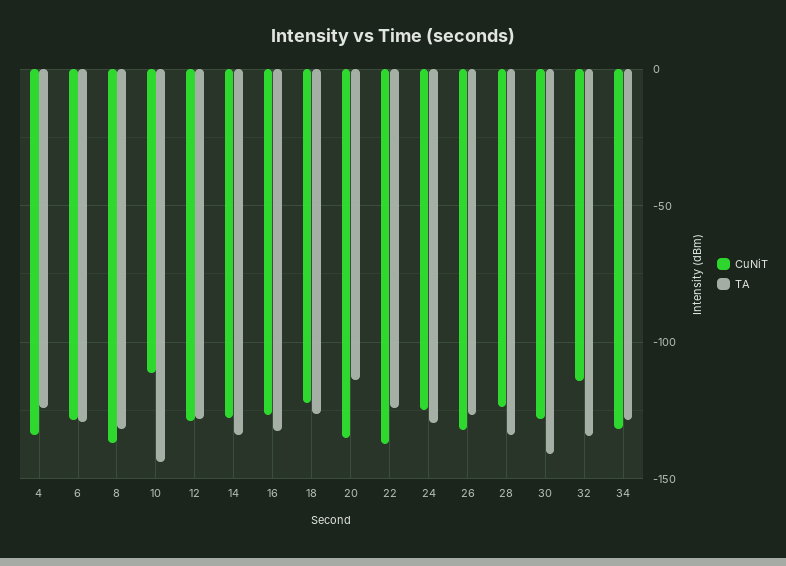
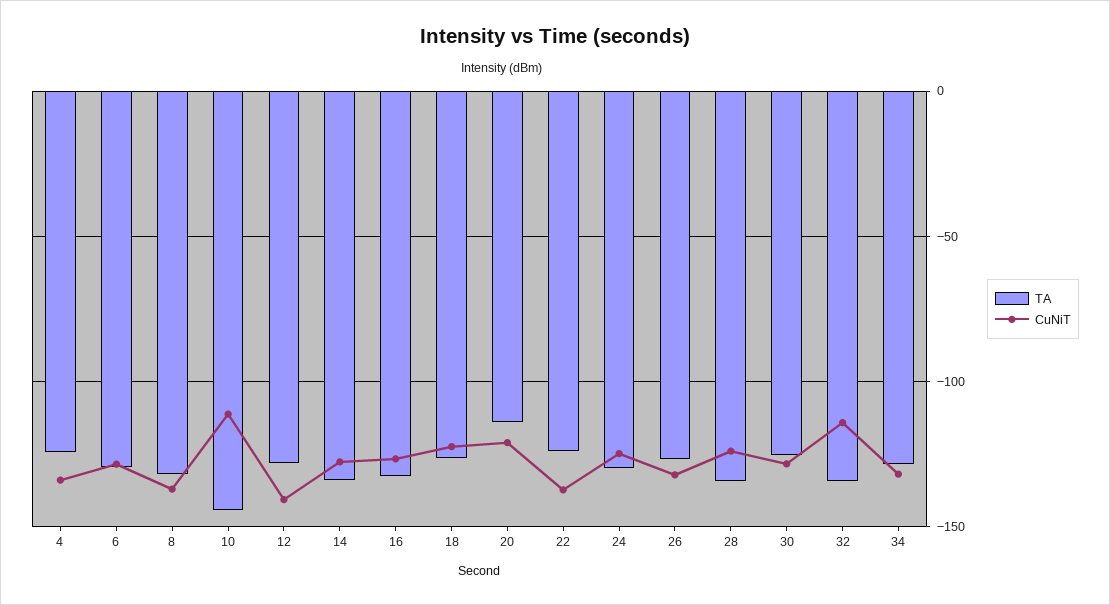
CuNiT, 12: -130 -> -140
CuNiT, 20: -135 -> -120
TA, 30: -140 -> -125

